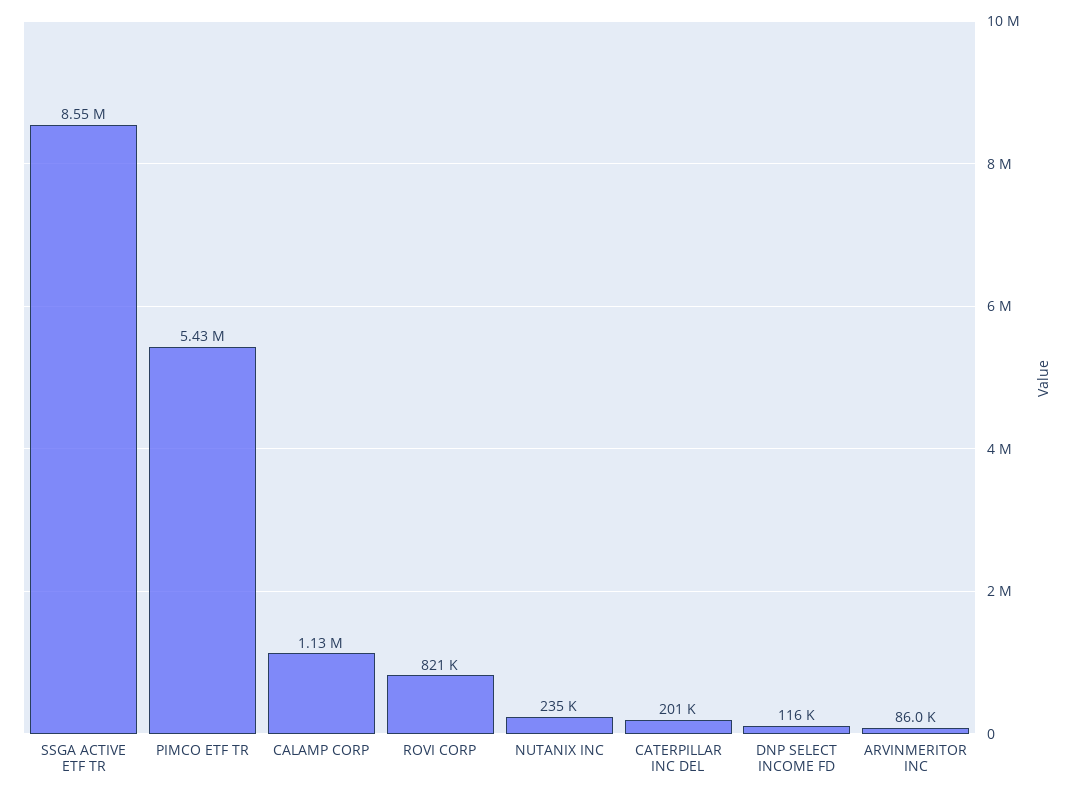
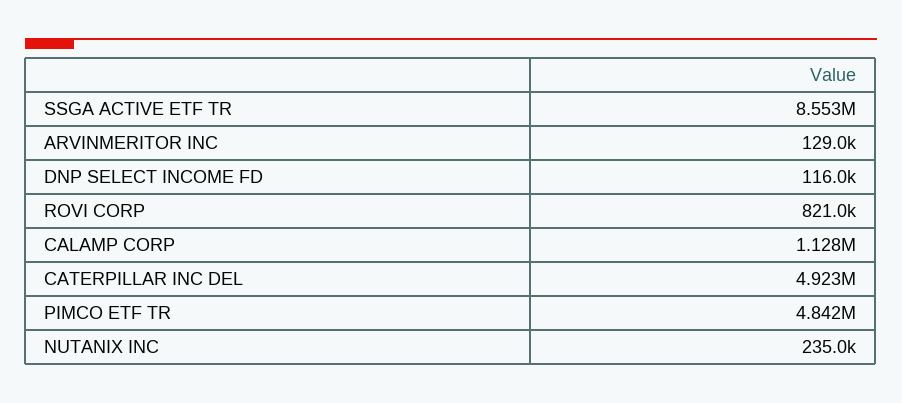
PIMCO ETF TR: 5430000 -> 4842000
CATERPILLAR INC DEL: 201000 -> 4923000
ARVINMERITOR INC: 86000 -> 129000

